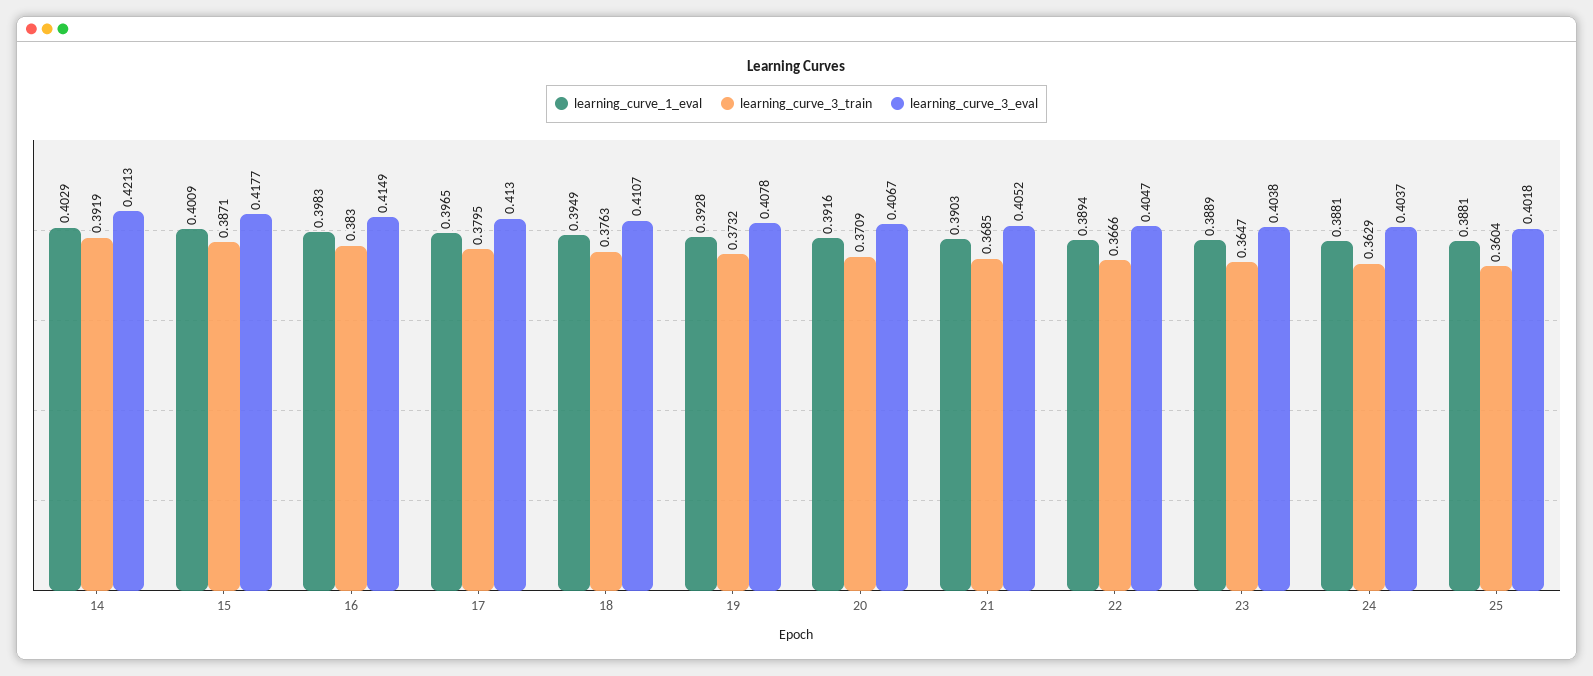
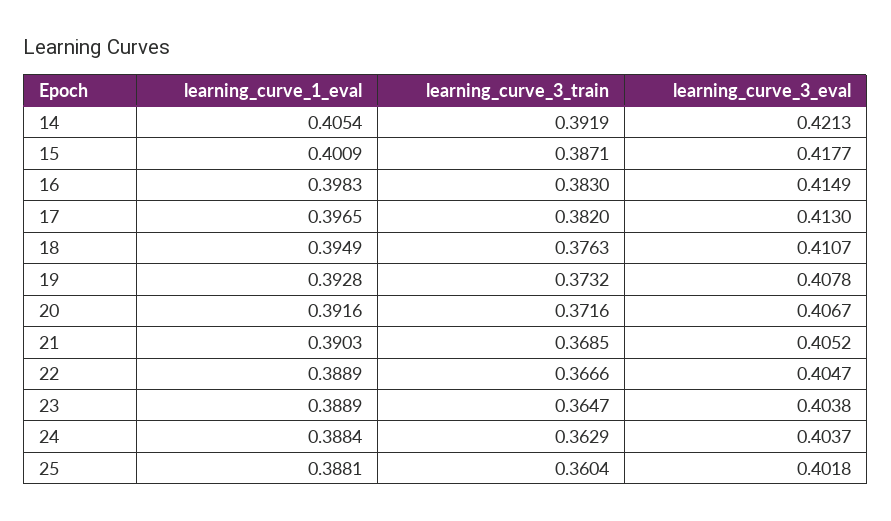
learning_curve_1_eval, 14: 0.4029 -> 0.4054
learning_curve_3_train, 17: 0.3795 -> 0.382
learning_curve_3_train, 20: 0.3709 -> 0.3716
learning_curve_1_eval, 22: 0.3894 -> 0.3889
learning_curve_1_eval, 24: 0.3881 -> 0.3884

